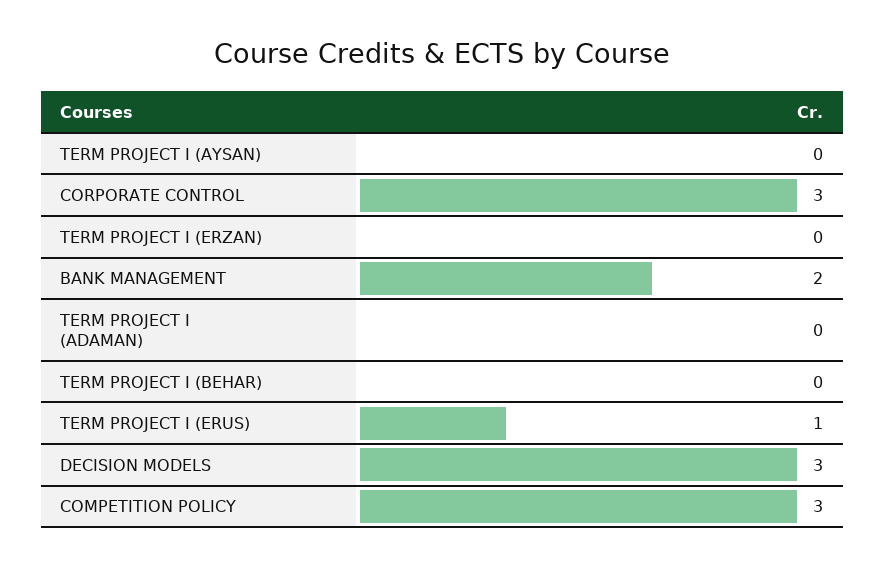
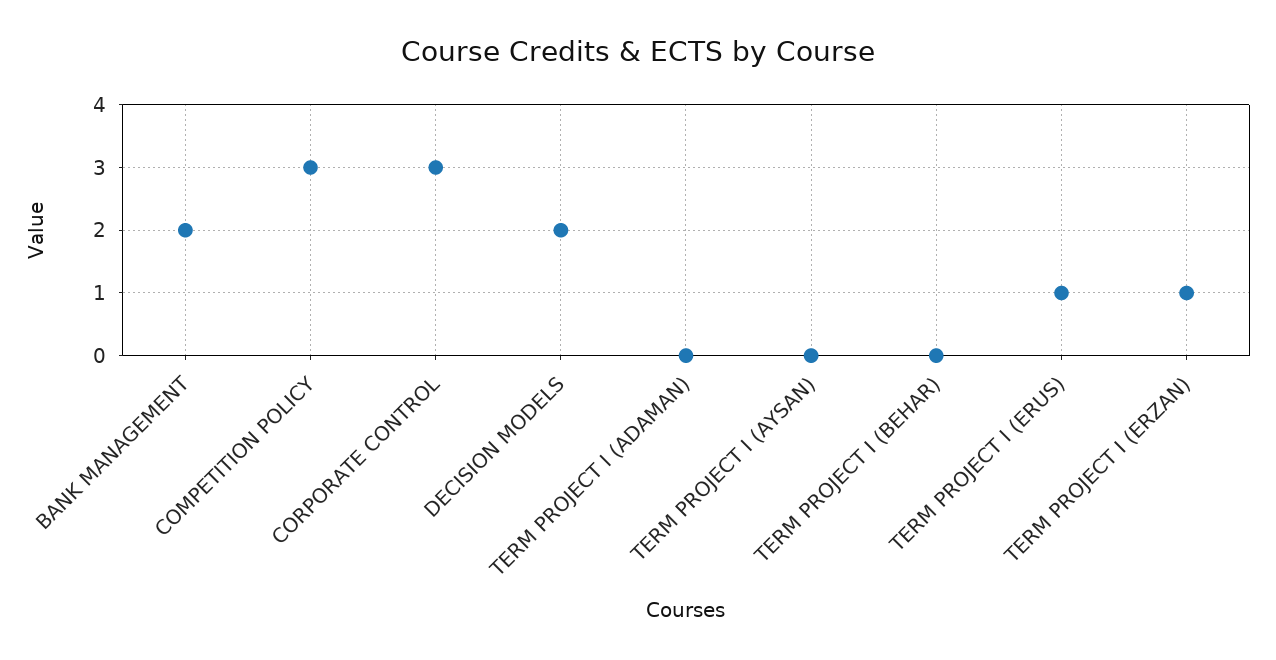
TERM PROJECT I (ERZAN): 0 -> 1
DECISION MODELS: 3 -> 2

